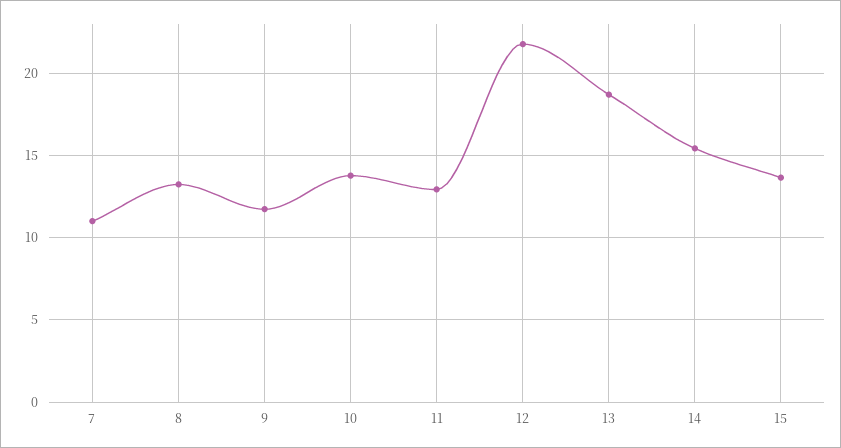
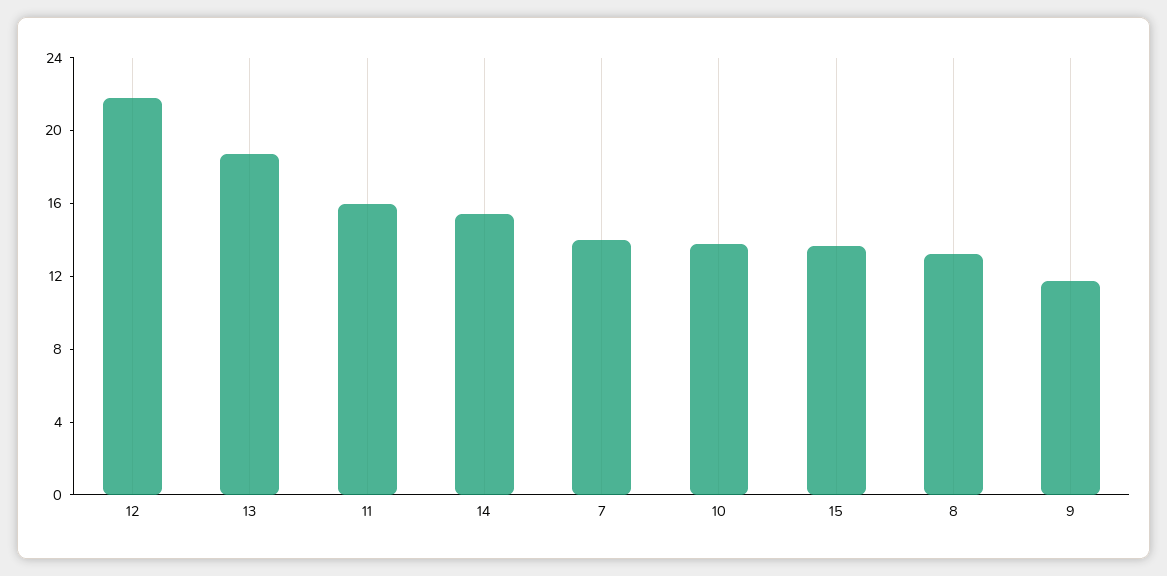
7: 11 -> 14
11: 13 -> 16

